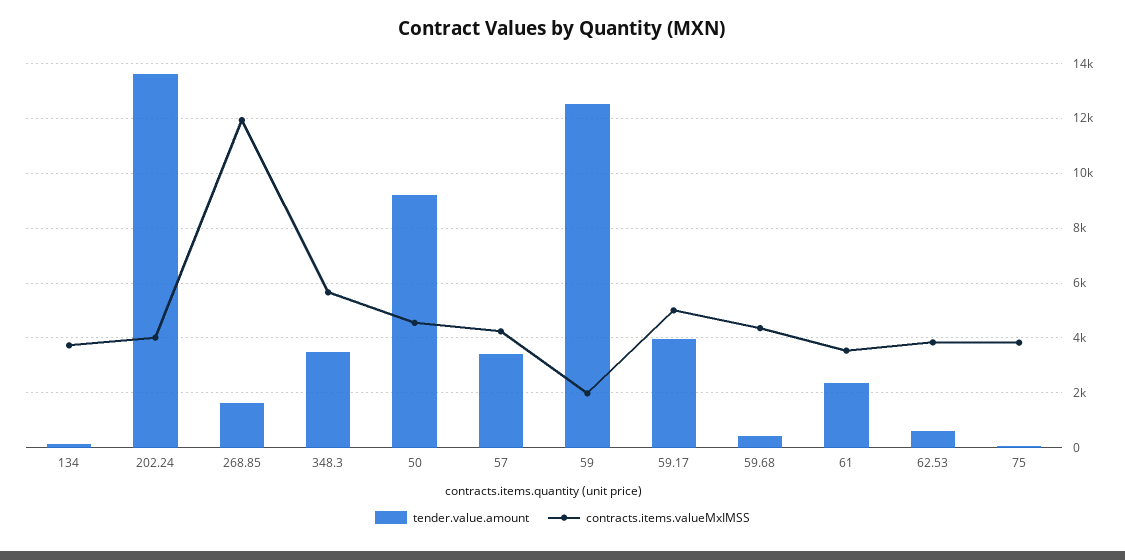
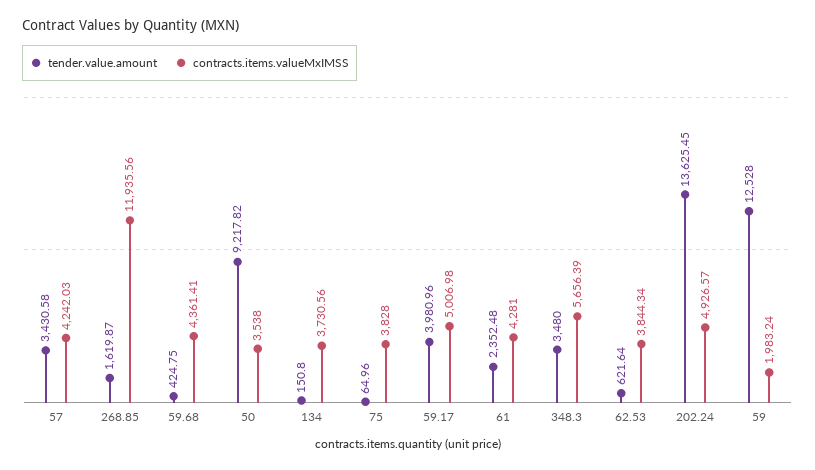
contracts.items.valueMxIMSS, 202.24: 4000 -> 4926.57
contracts.items.valueMxIMSS, 50: 4500 -> 3538
contracts.items.valueMxIMSS, 61: 3500 -> 4281

